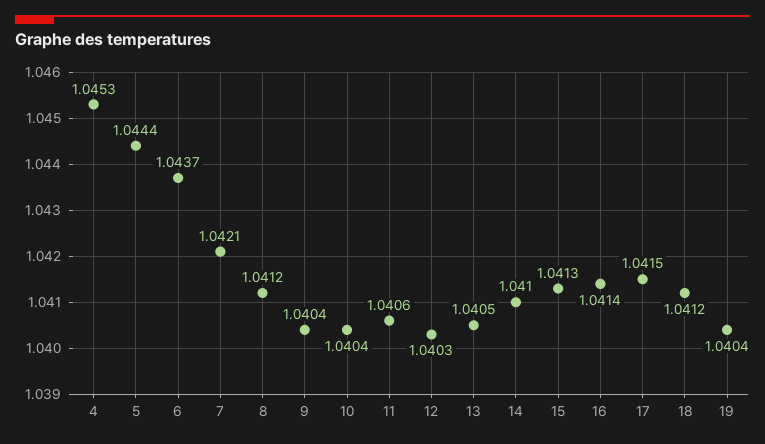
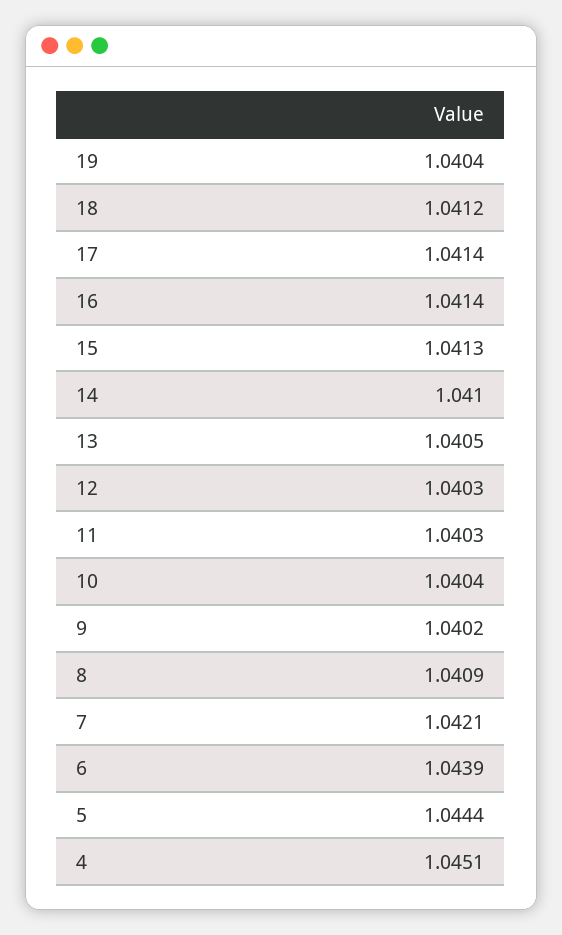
4: 1.0453 -> 1.0451
6: 1.0437 -> 1.0439
8: 1.0412 -> 1.0409
9: 1.0404 -> 1.0402
11: 1.0406 -> 1.0403
17: 1.0415 -> 1.0414

